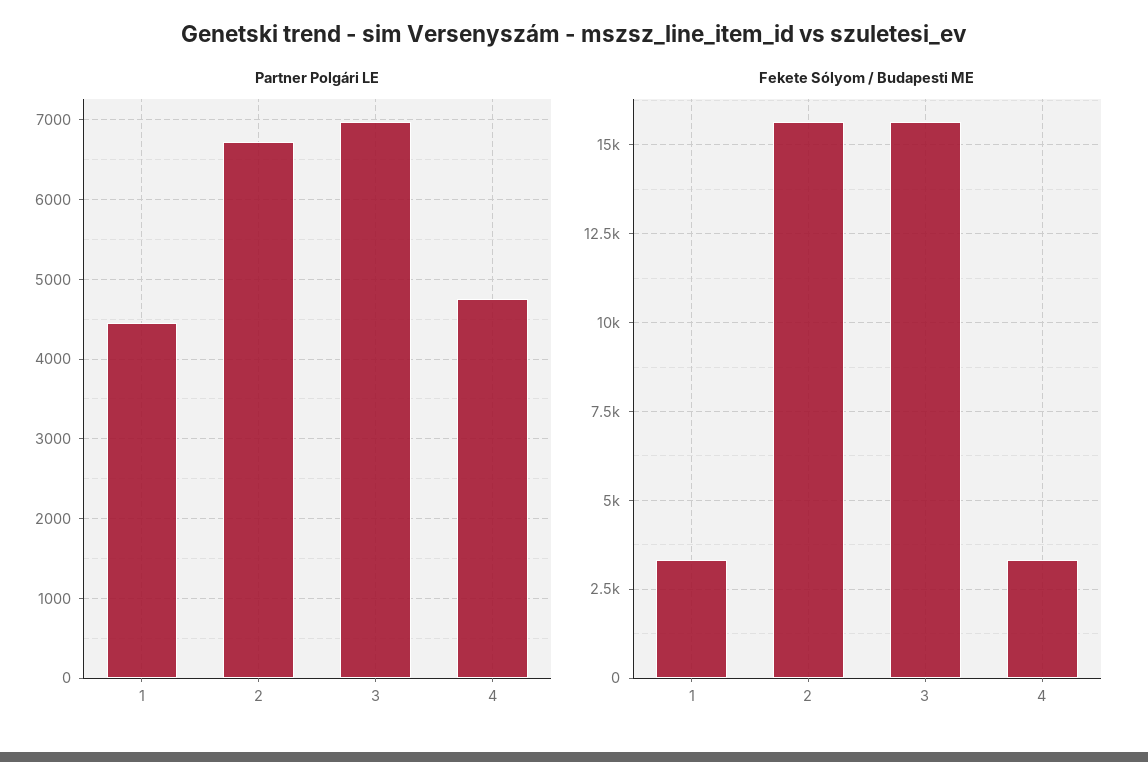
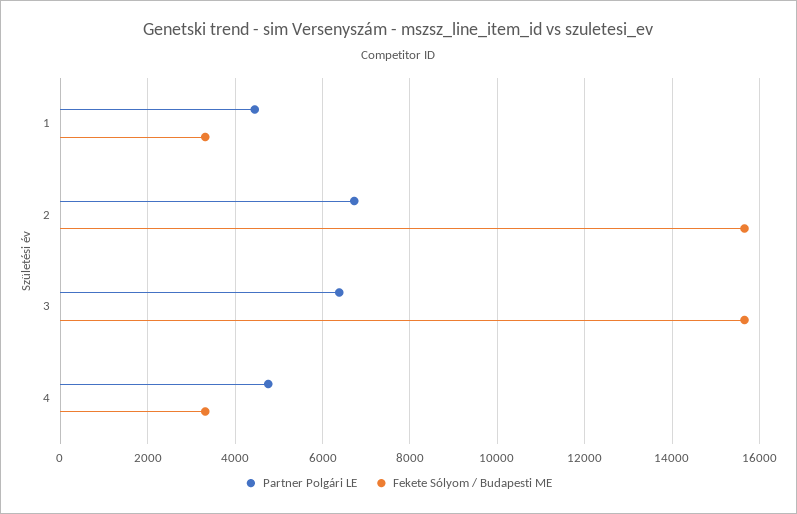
Partner Polgári LE, 3: 7000 -> 6400

